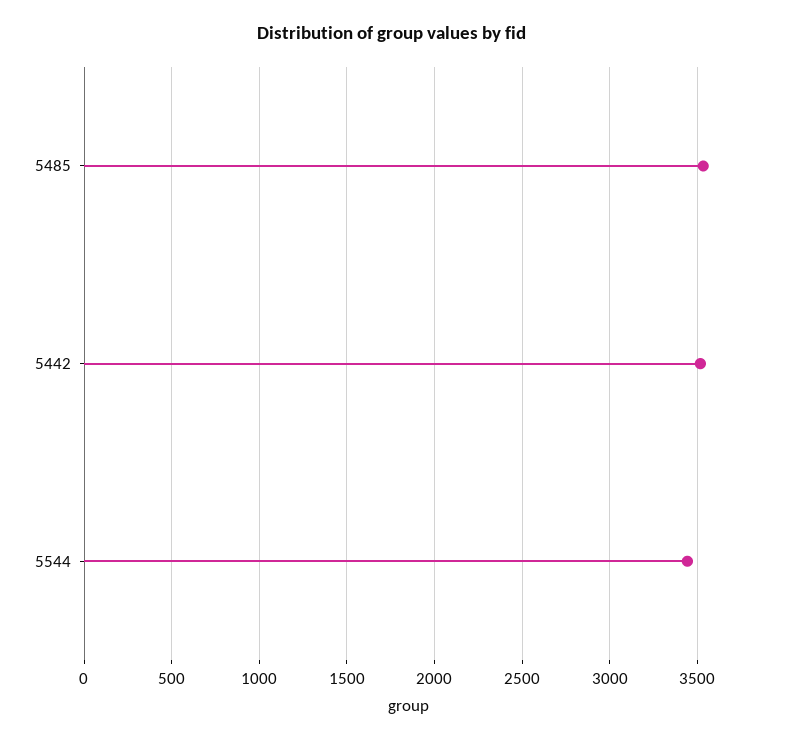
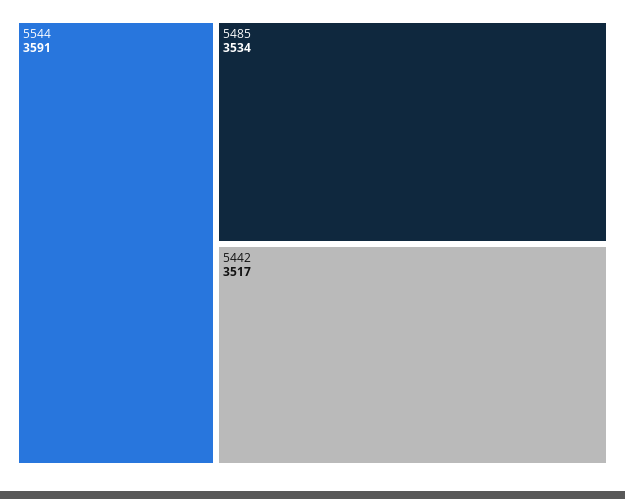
5544: 3450 -> 3591

